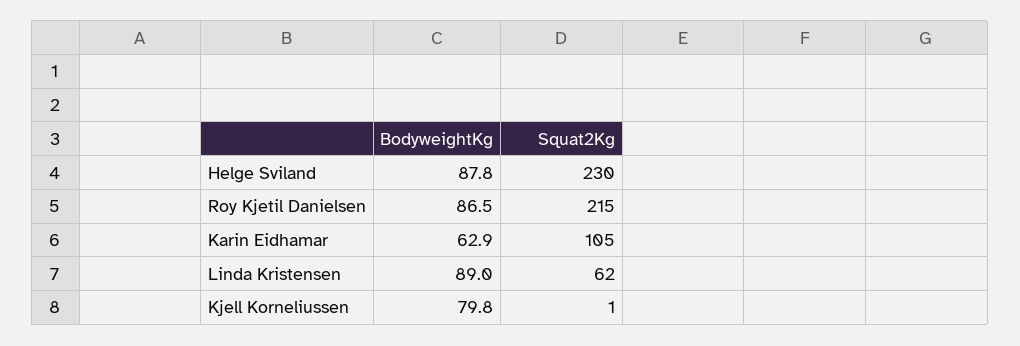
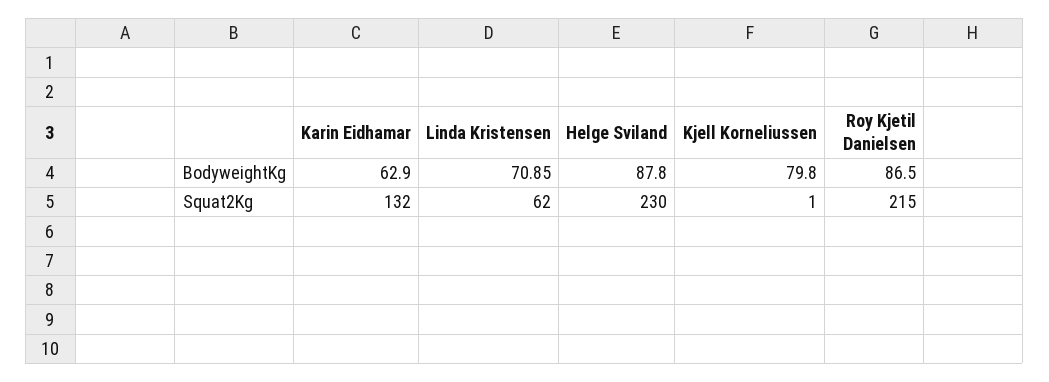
Squat2Kg, Karin Eidhamar: 105 -> 132
BodyweightKg, Linda Kristensen: 89 -> 70.85

